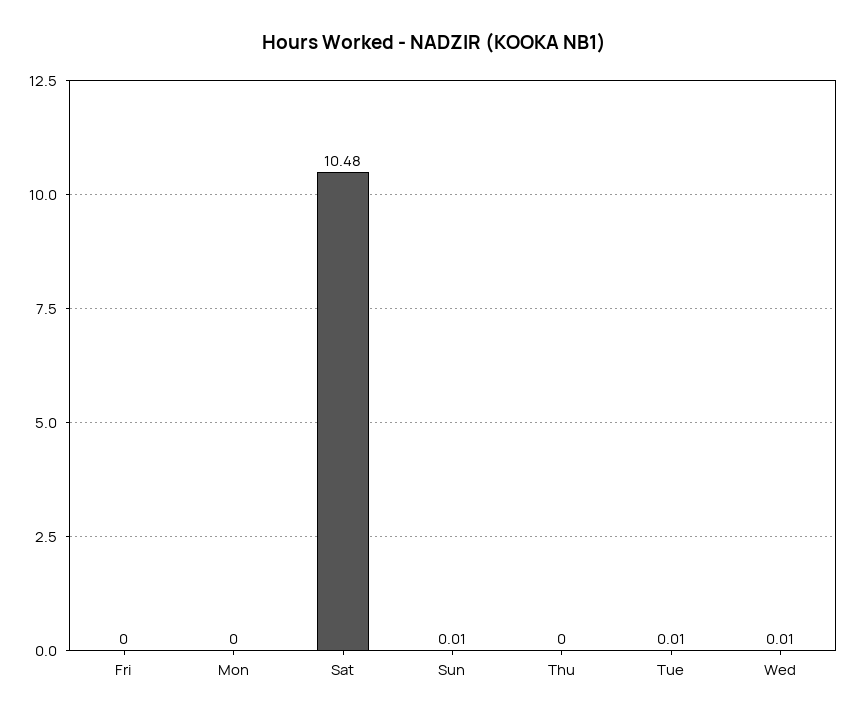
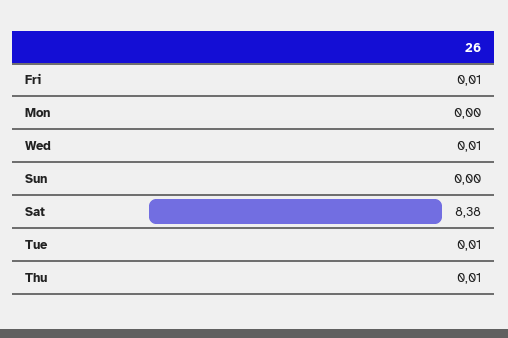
Fri: 0 -> 0.01
Sat: 10.48 -> 8.38
Sun: 0.01 -> 0
Thu: 0 -> 0.01

